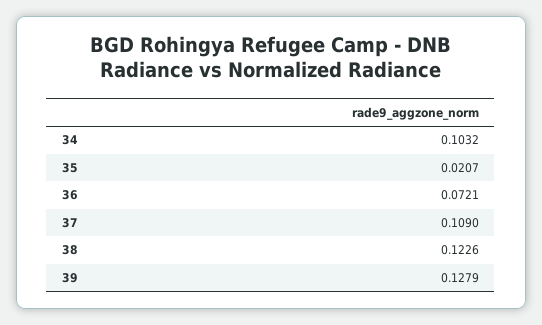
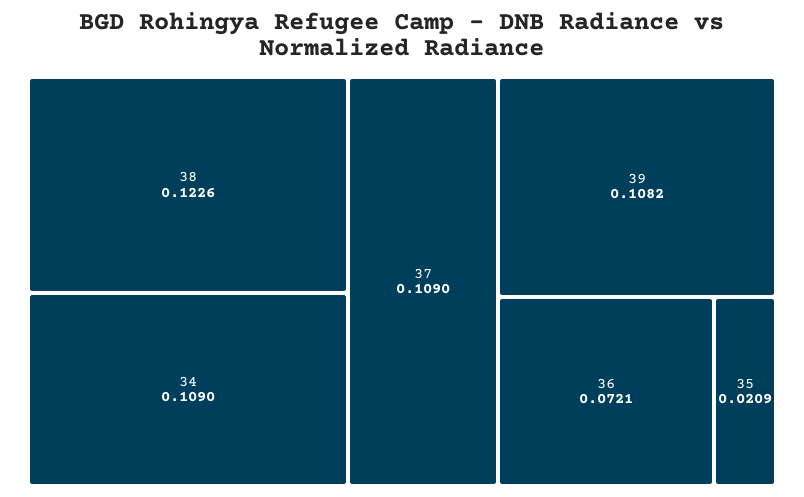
34: 0.1032 -> 0.109
35: 0.0207 -> 0.0209
39: 0.1279 -> 0.1082

